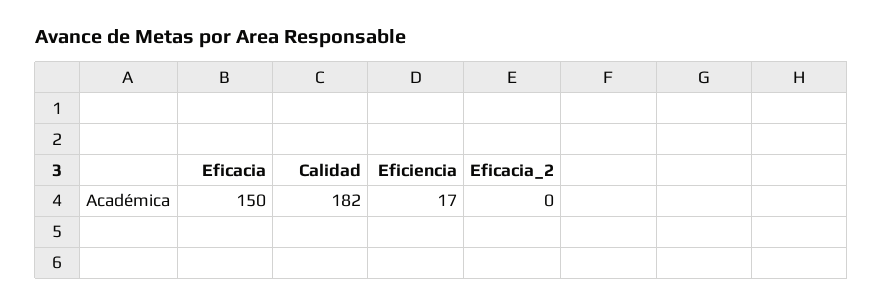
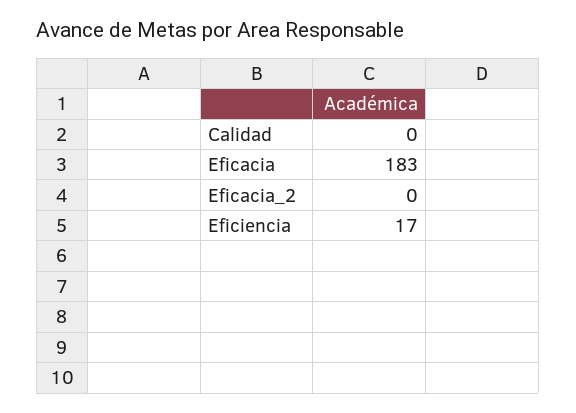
Eficacia: 150 -> 183
Calidad: 182 -> 0

